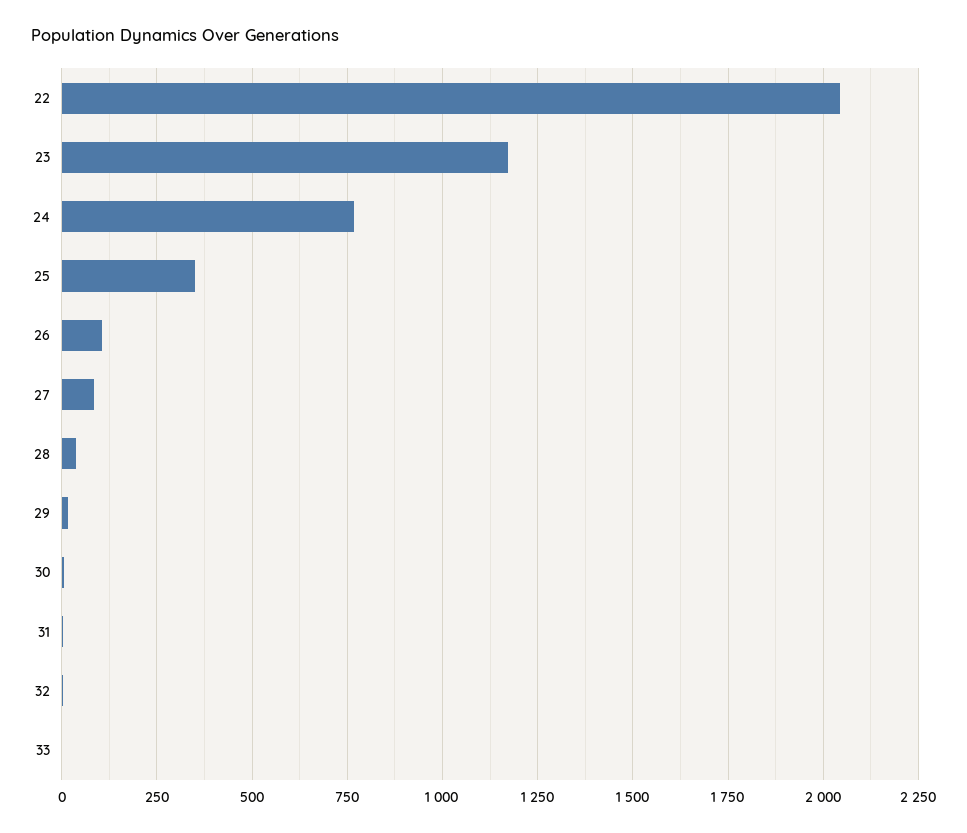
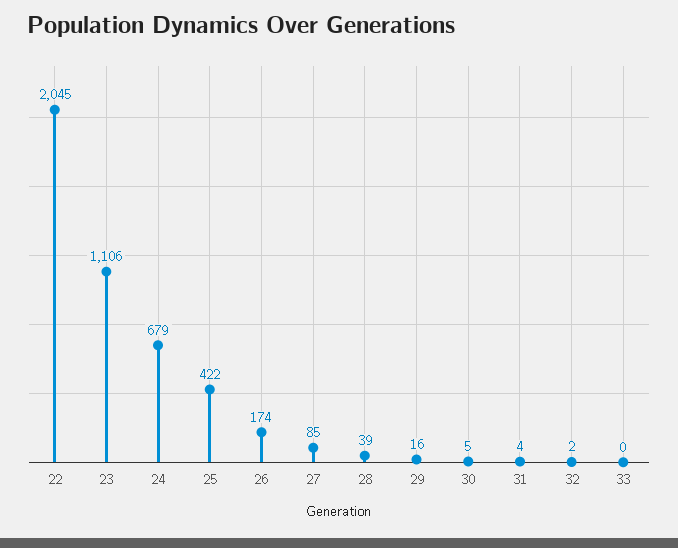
23: 1175 -> 1106
24: 775 -> 679
25: 350 -> 422
26: 100 -> 174

